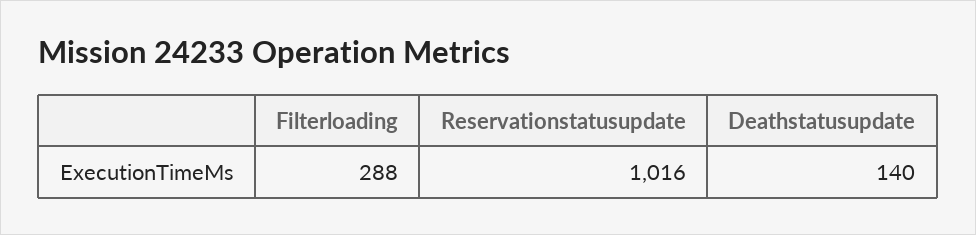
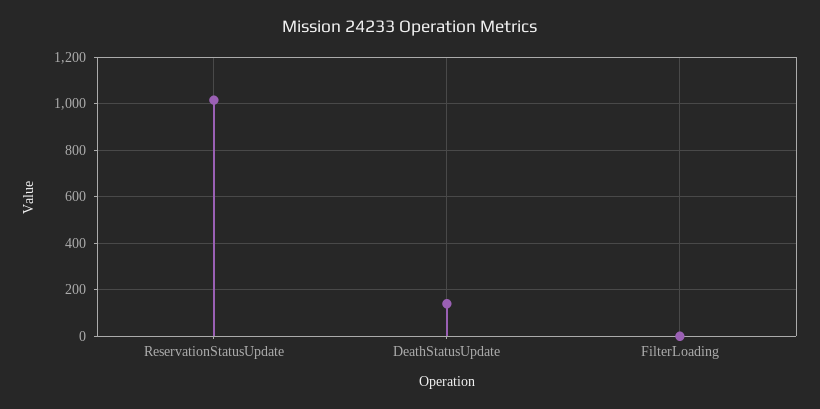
Filterloading: 288 -> 0

